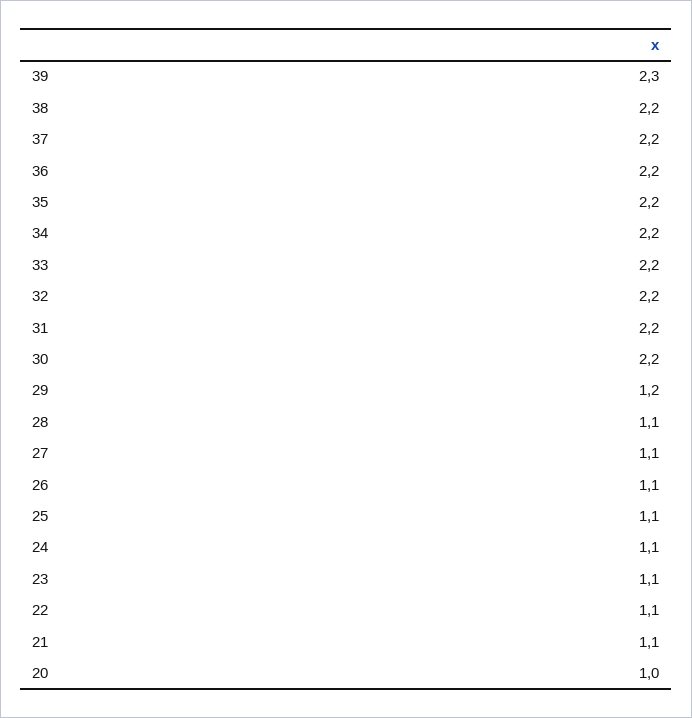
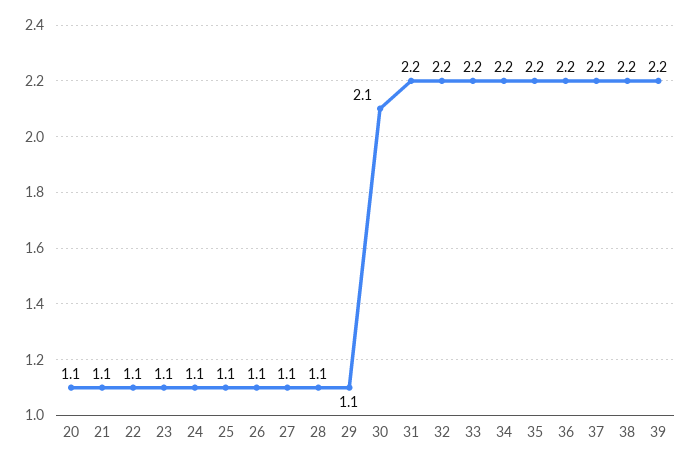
39: 2.3 -> 2.2
30: 2.2 -> 2.1
29: 1.2 -> 1.1
20: 1 -> 1.1

